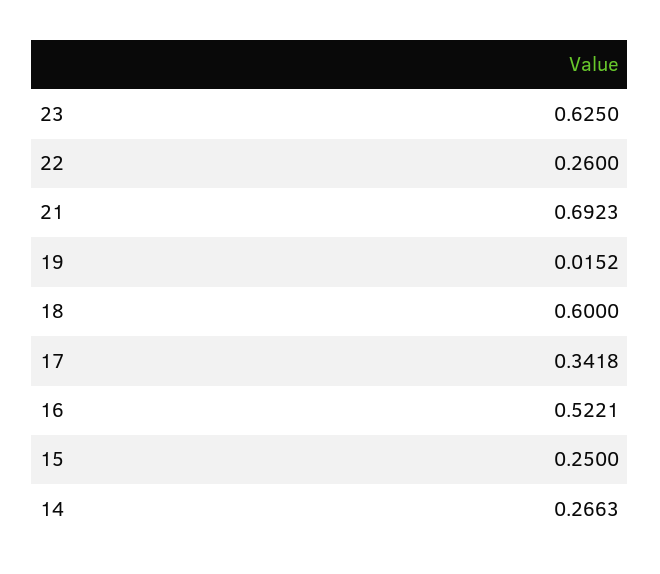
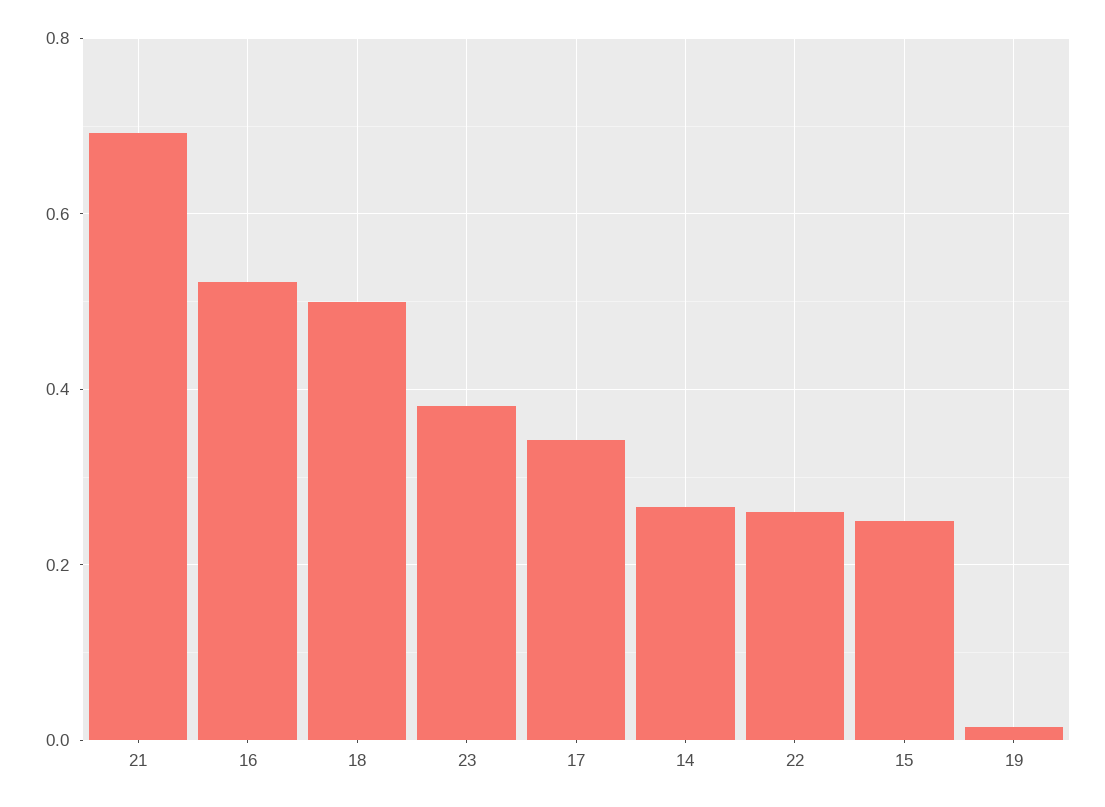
23: 0.625 -> 0.38
18: 0.6 -> 0.5

